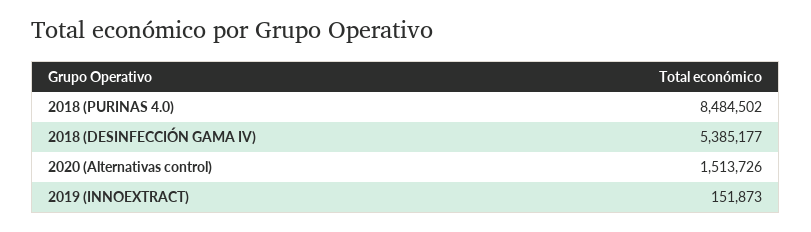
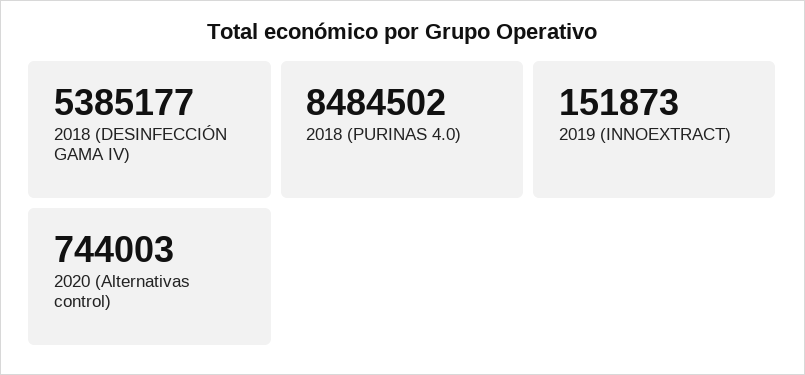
2020 (Alternativas control): 1513726 -> 744003

